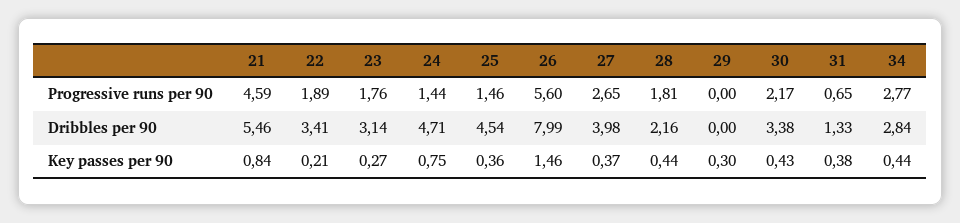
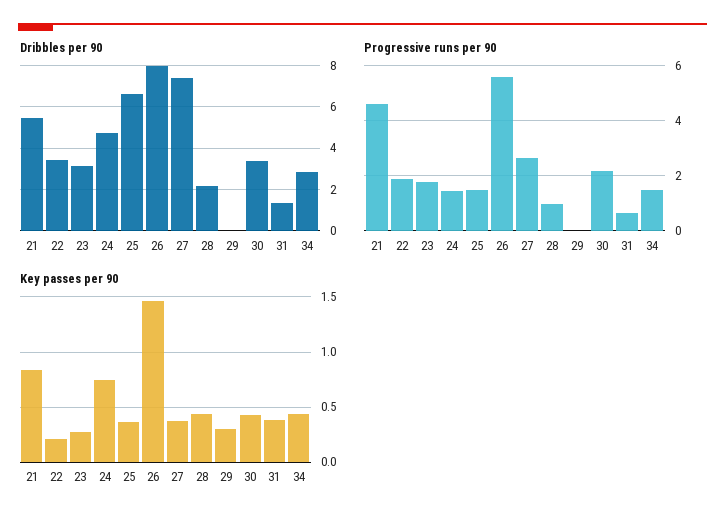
Progressive runs per 90, 28: 1.81 -> 1
Progressive runs per 90, 34: 2.77 -> 1.5
Dribbles per 90, 25: 4.54 -> 6.5
Dribbles per 90, 27: 3.98 -> 7.5

